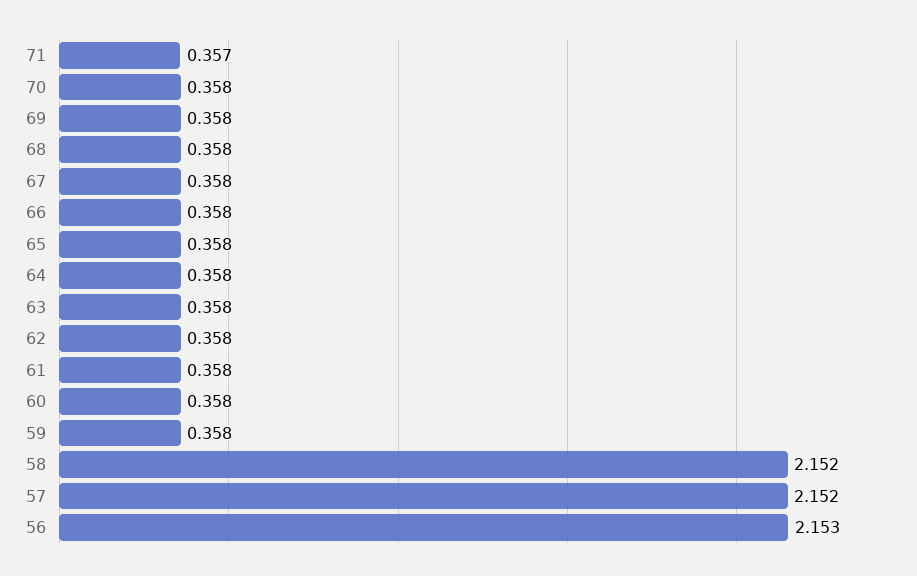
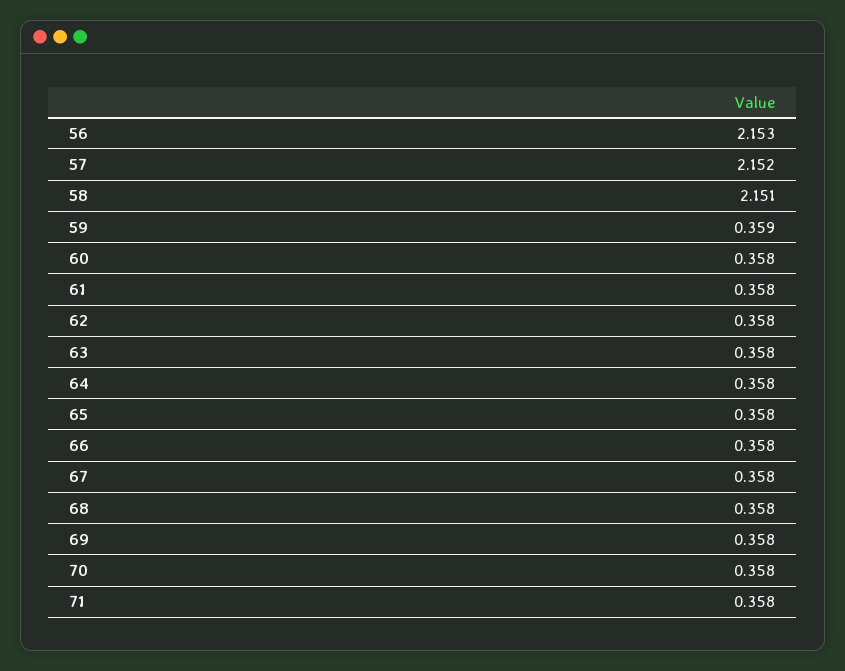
71: 0.357 -> 0.358
59: 0.358 -> 0.359
58: 2.152 -> 2.151

